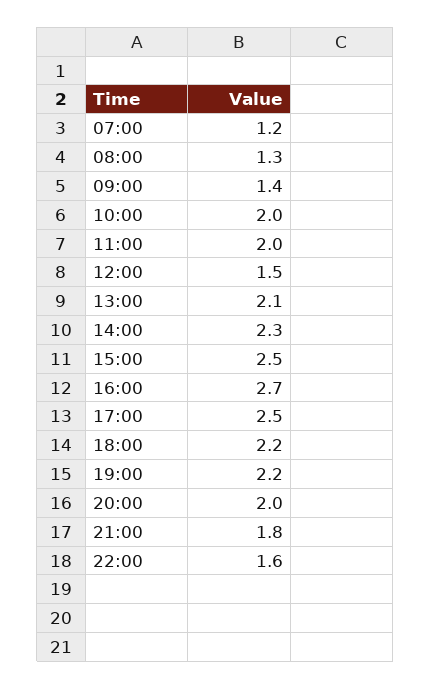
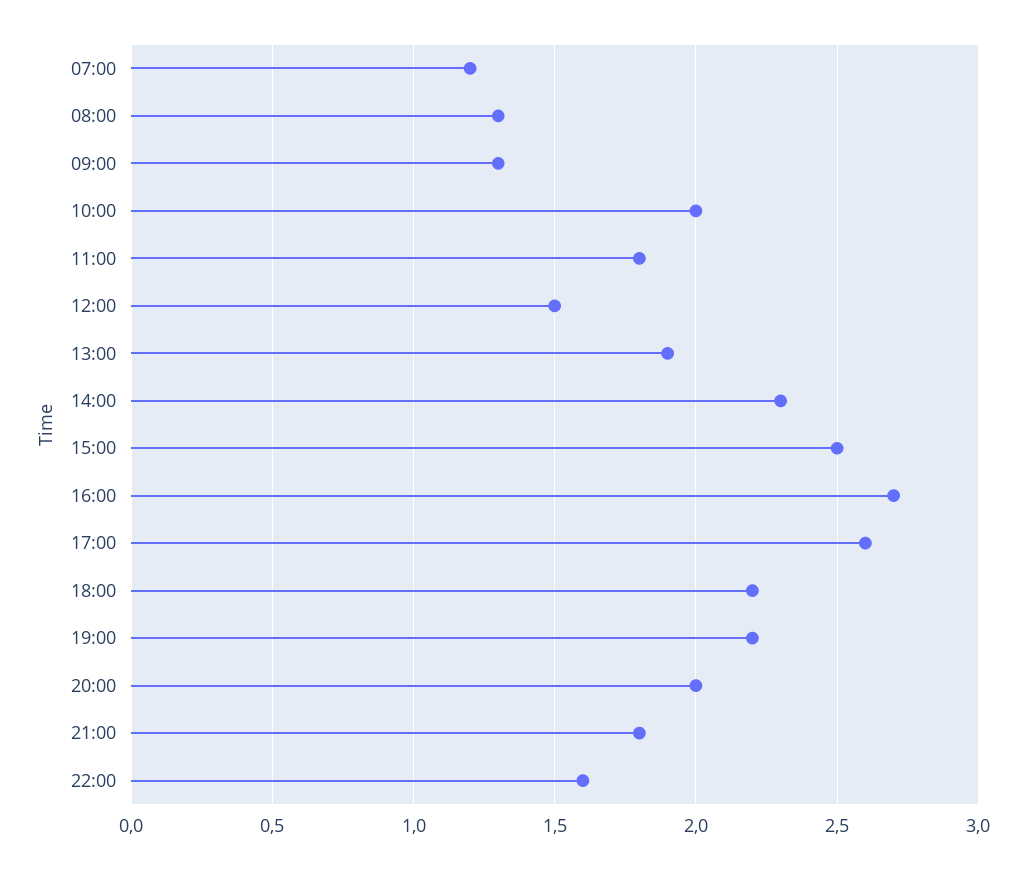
09:00: 1.4 -> 1.3
11:00: 2 -> 1.8
13:00: 2.1 -> 1.9
17:00: 2.5 -> 2.6

